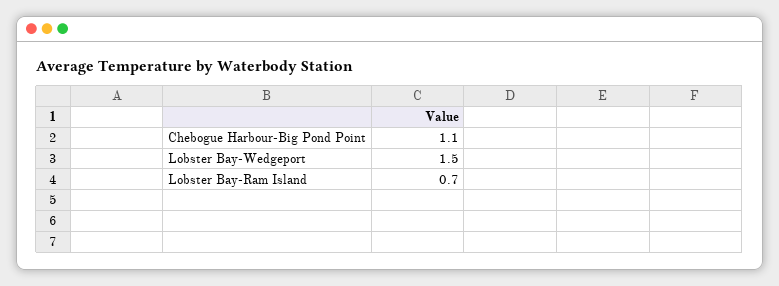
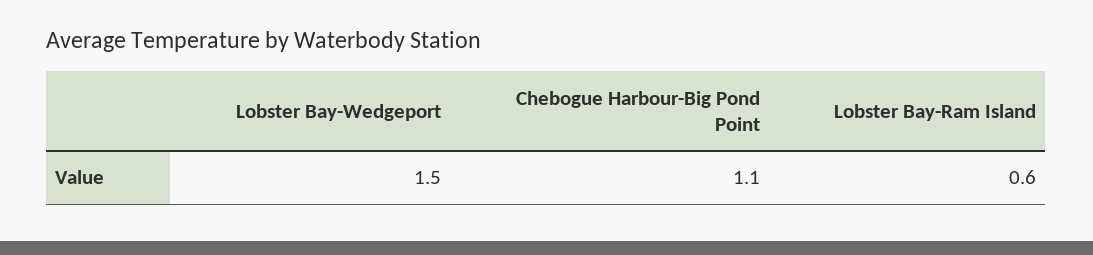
Lobster Bay-Ram Island: 0.7 -> 0.6

